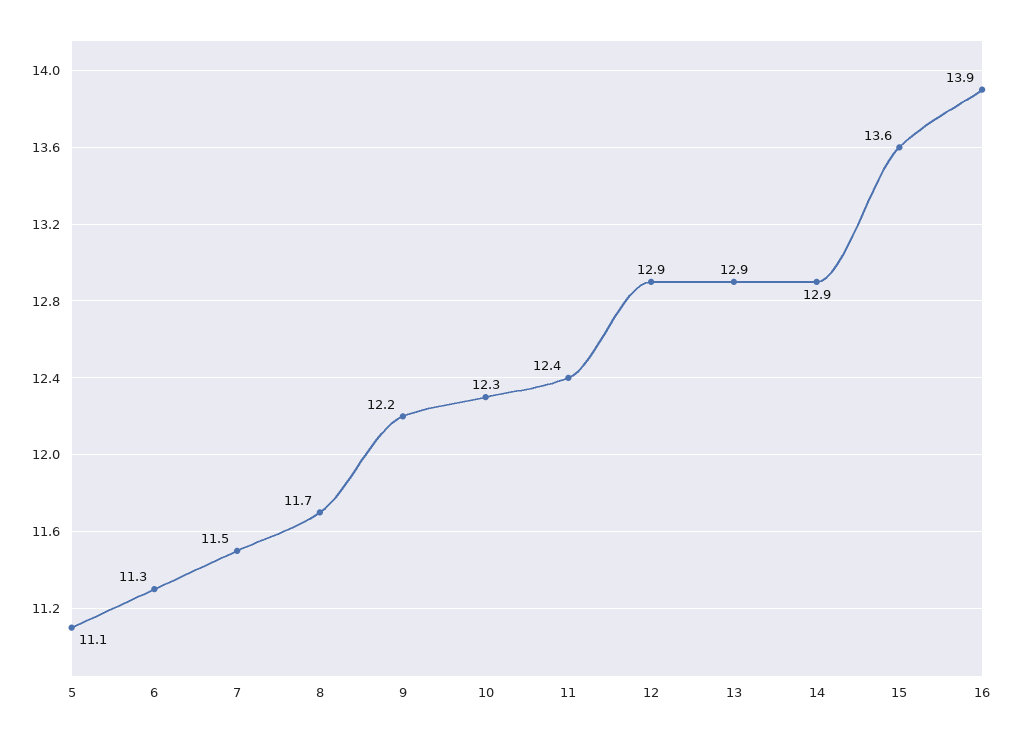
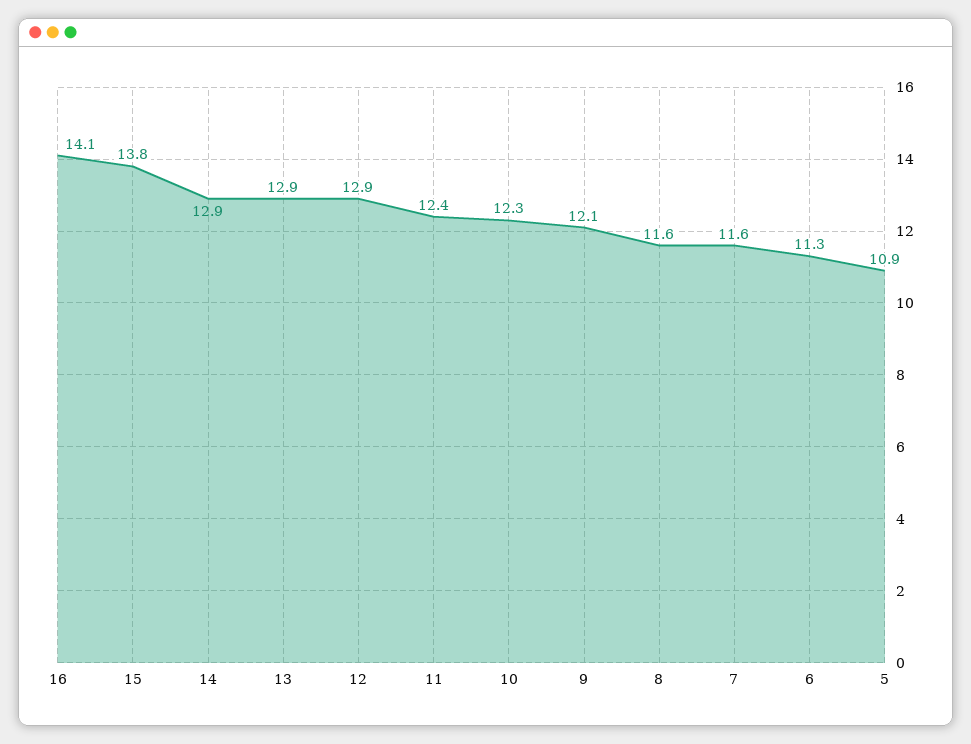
5: 11.1 -> 10.9
7: 11.5 -> 11.6
8: 11.7 -> 11.6
9: 12.2 -> 12.1
15: 13.6 -> 13.8
16: 13.9 -> 14.1

